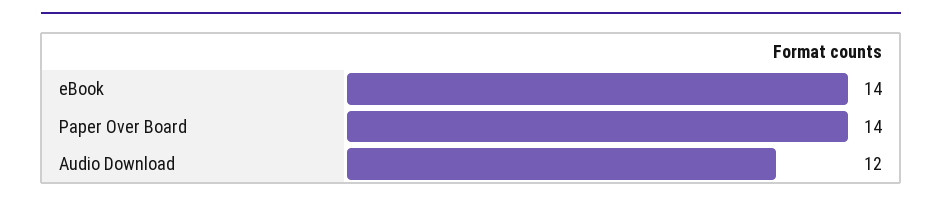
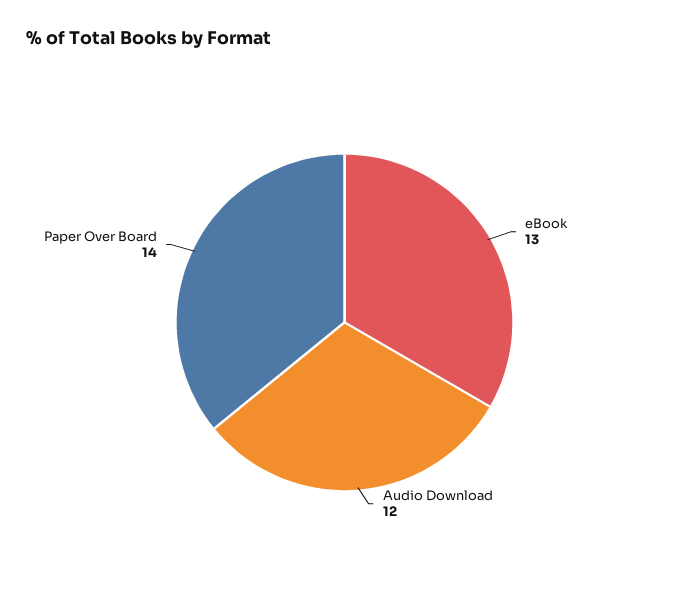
eBook: 14 -> 13

